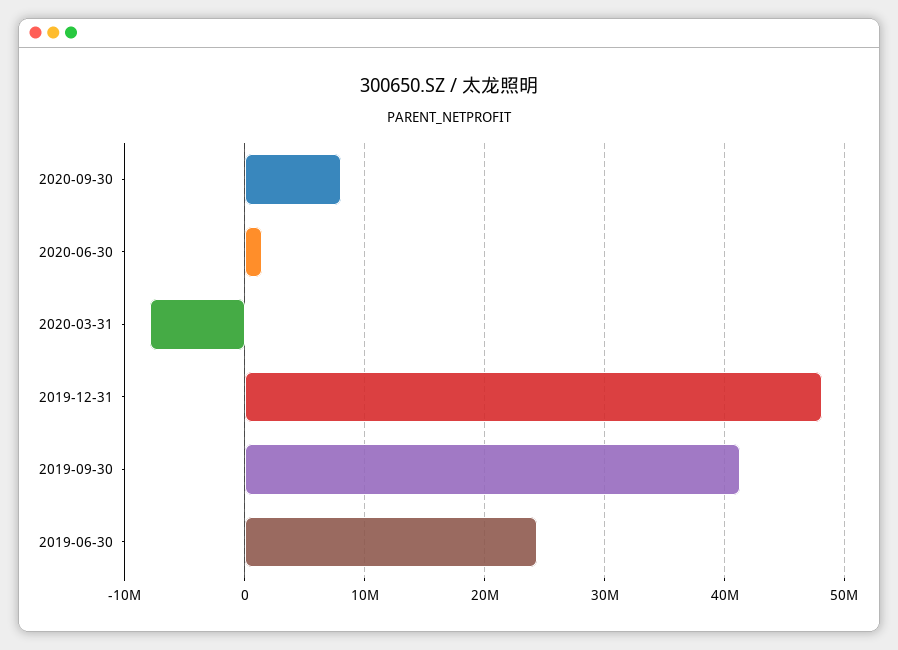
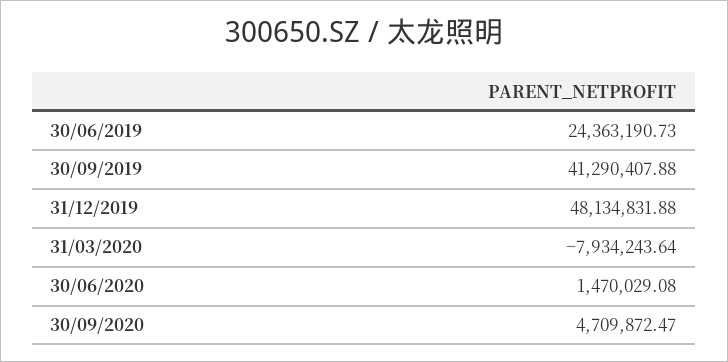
2020-09-30: 8000000 -> 4709872.47

